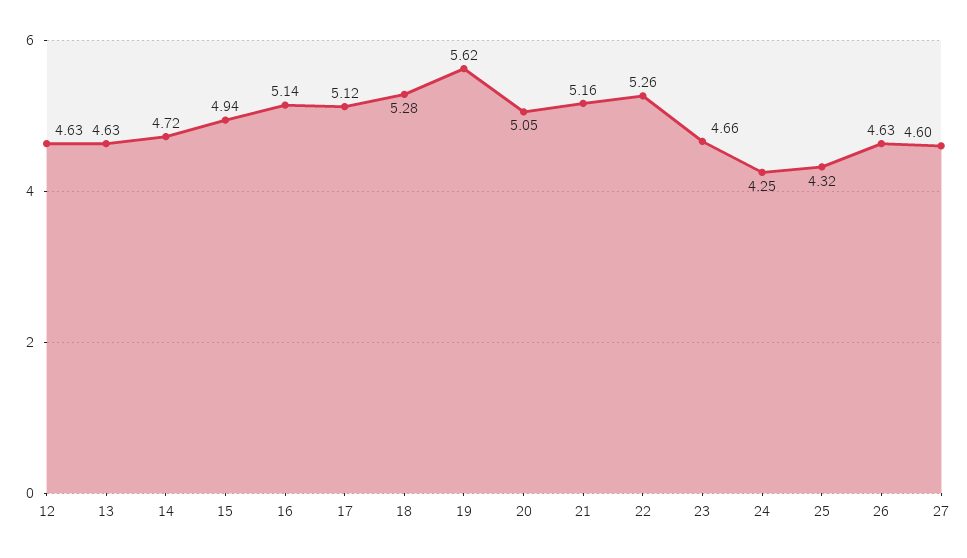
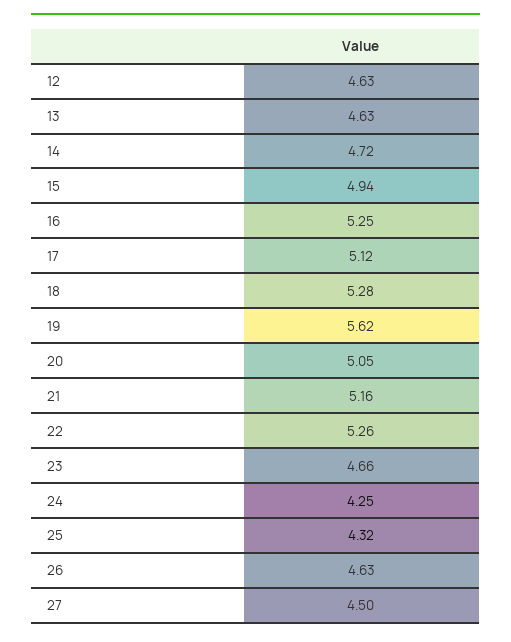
16: 5.14 -> 5.25
27: 4.6 -> 4.5

